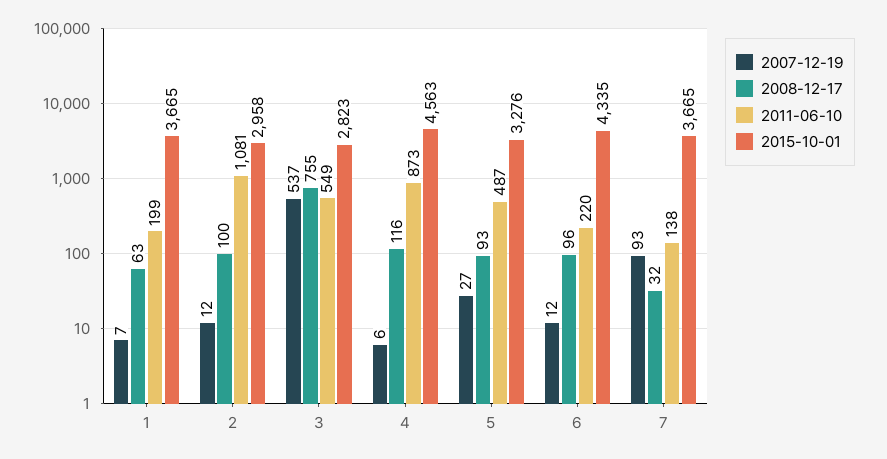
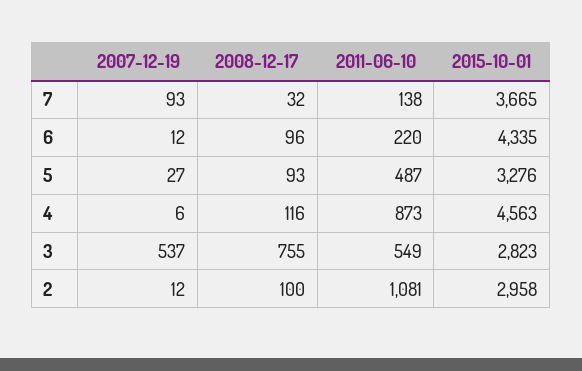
2007-12-19, 1: 7 -> none
2008-12-17, 1: 63 -> none
2011-06-10, 1: 199 -> none
2015-10-01, 1: 3665 -> none

